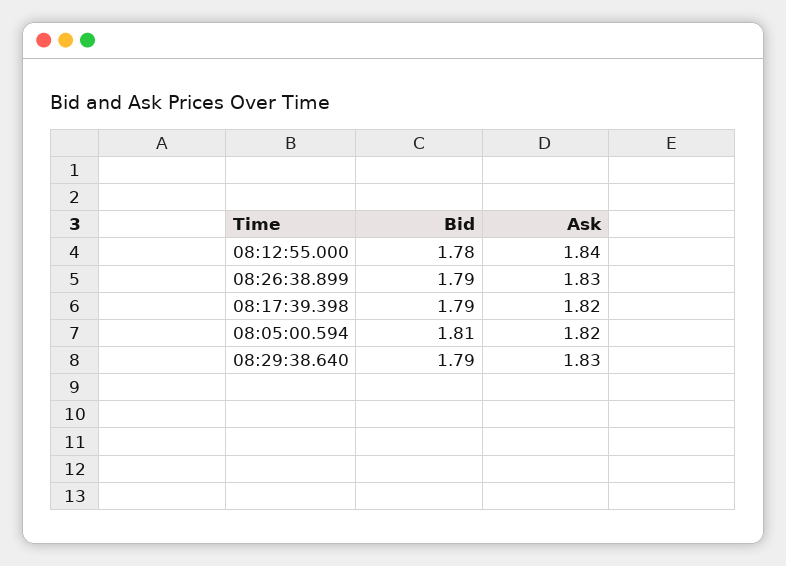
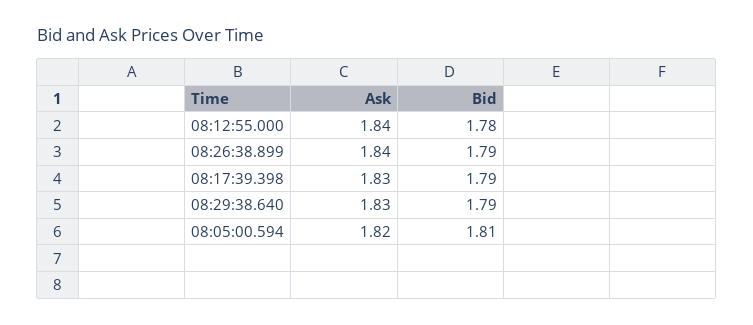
Ask, 08:26:38.899: 1.83 -> 1.84
Ask, 08:17:39.398: 1.82 -> 1.83

